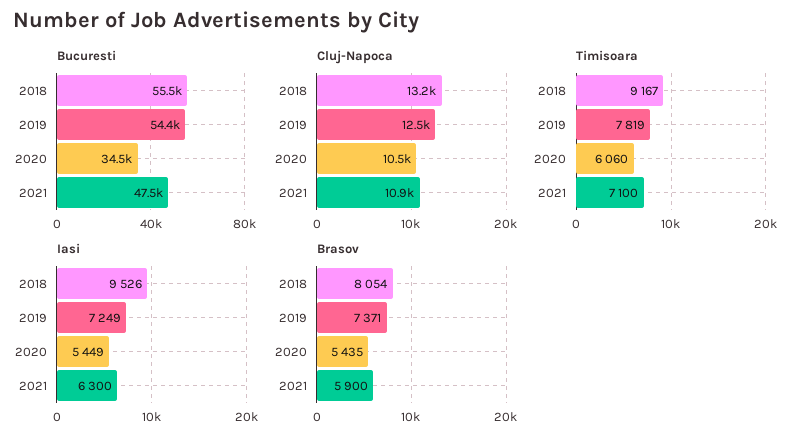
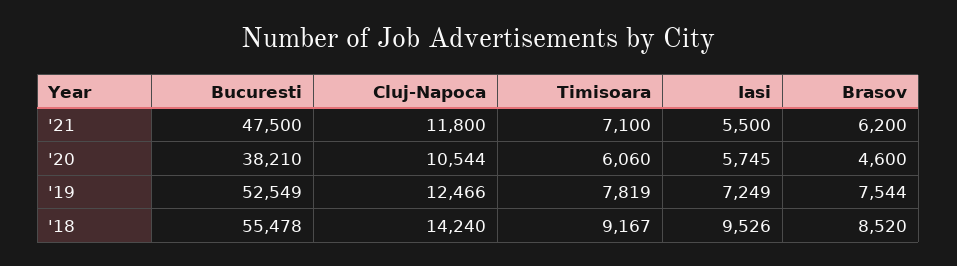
Bucuresti, 2019: 54400 -> 52549
Bucuresti, 2020: 34500 -> 38210
Cluj-Napoca, 2018: 13200 -> 14240
Cluj-Napoca, 2021: 10900 -> 11800
Iasi, 2020: 5449 -> 5745
Iasi, 2021: 6300 -> 5500
Brasov, 2018: 8054 -> 8520
Brasov, 2019: 7371 -> 7544
Brasov, 2020: 5435 -> 4600
Brasov, 2021: 5900 -> 6200

